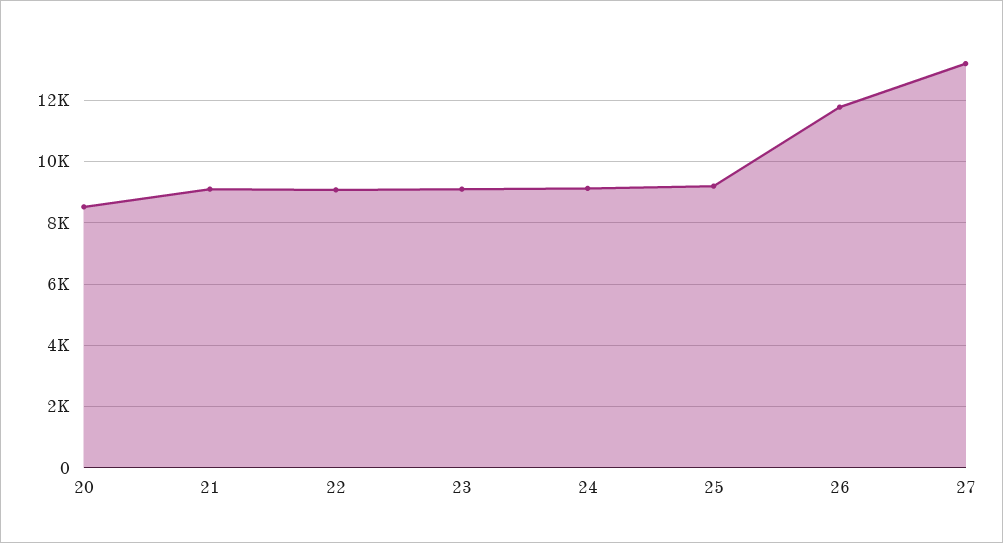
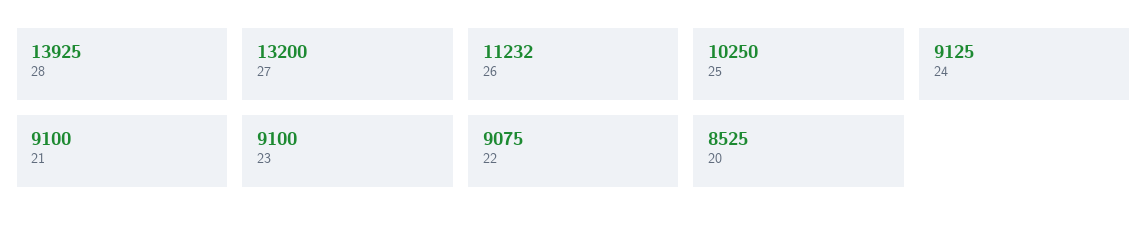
25: 9200 -> 10250
26: 11800 -> 11232
28: none -> 13925

